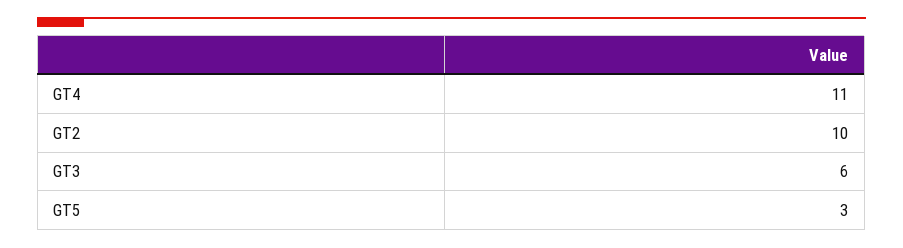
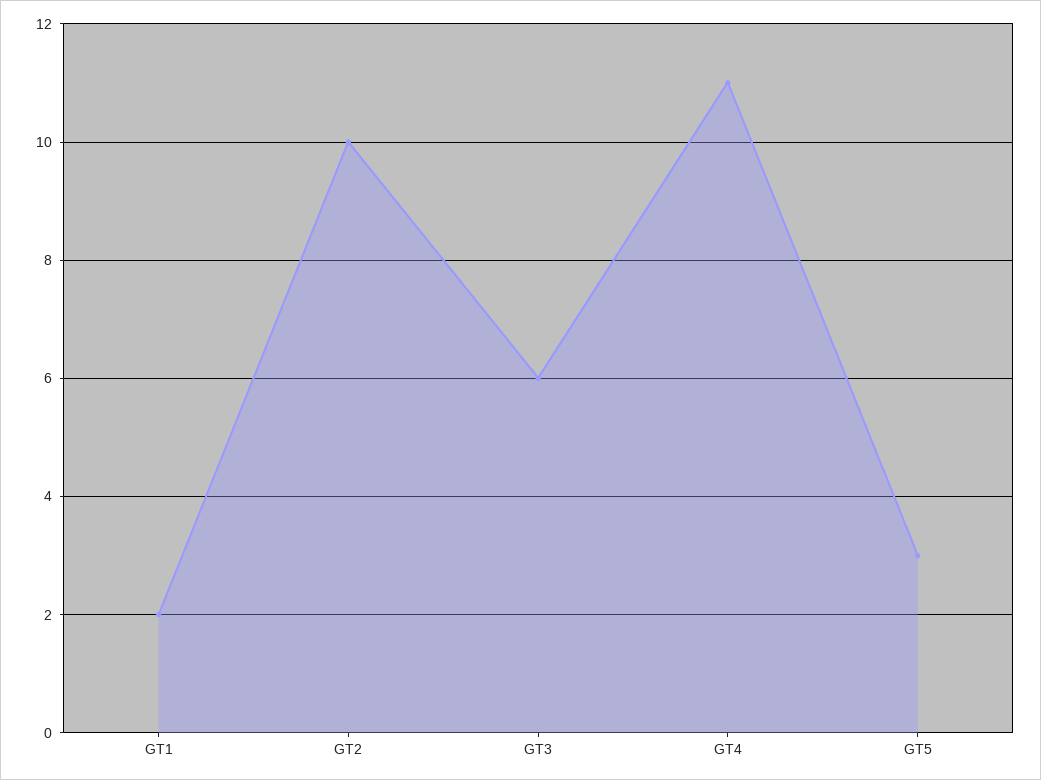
GT1: none -> 2

